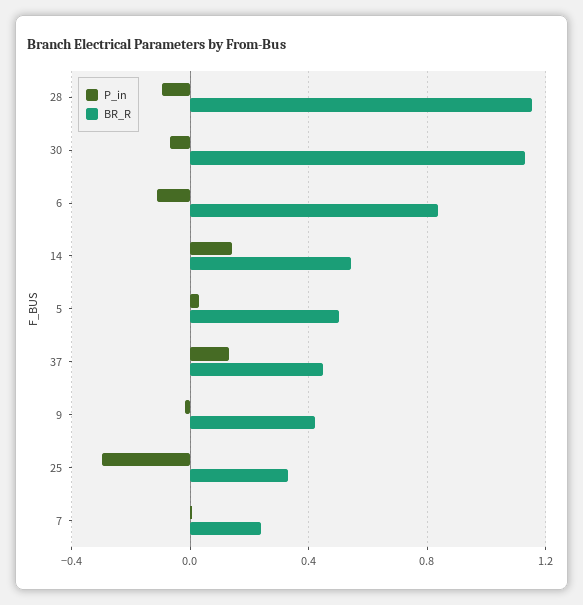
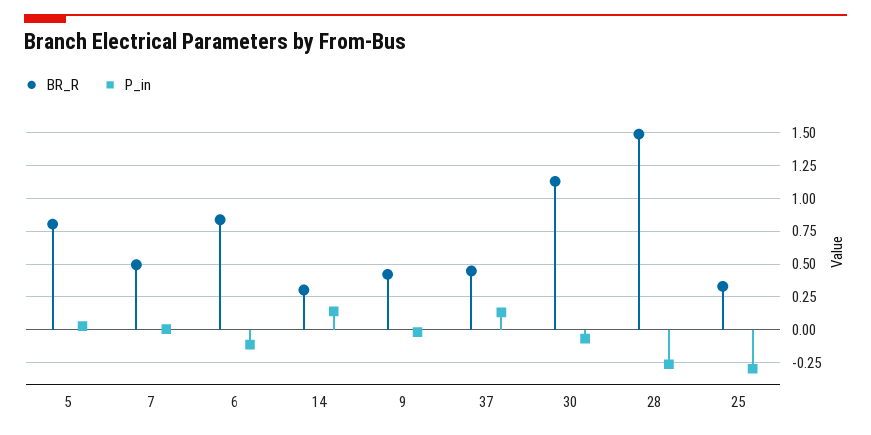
P_in, 28: -0.1 -> -0.25
BR_R, 28: 1.15 -> 1.5
BR_R, 14: 0.55 -> 0.3
BR_R, 5: 0.5 -> 0.8
BR_R, 7: 0.25 -> 0.5

